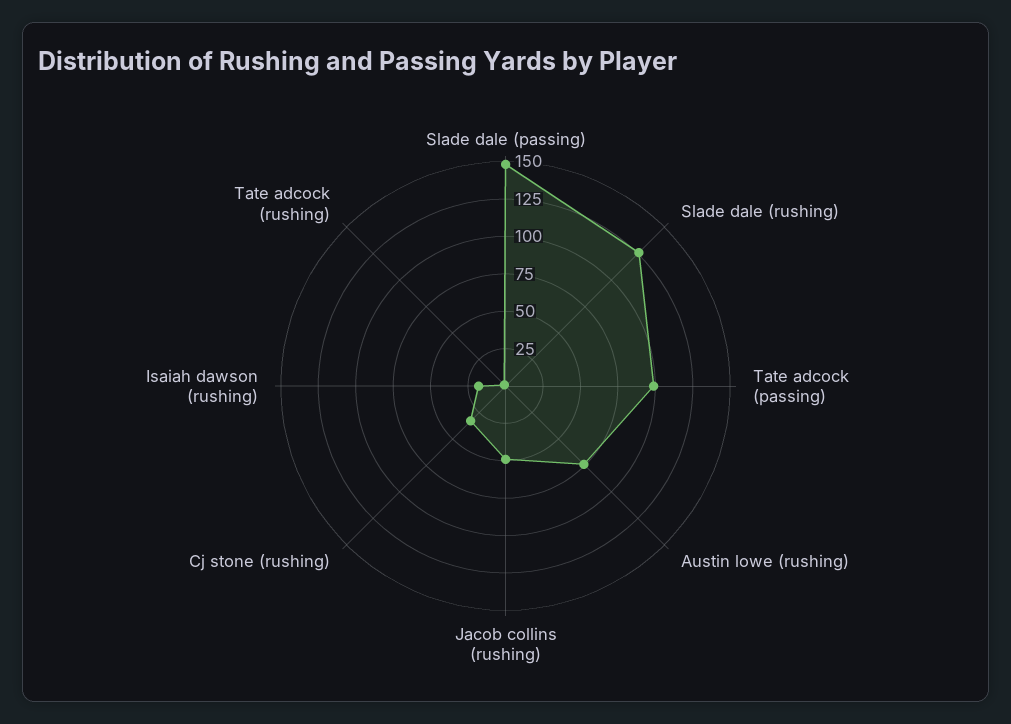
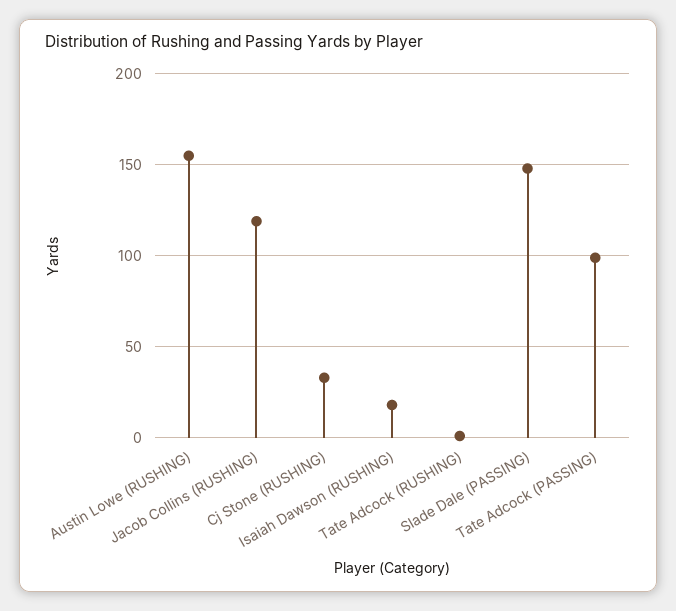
Slade dale (rushing): 125 -> none
Austin lowe (rushing): 75 -> 155
Jacob collins (rushing): 50 -> 120

